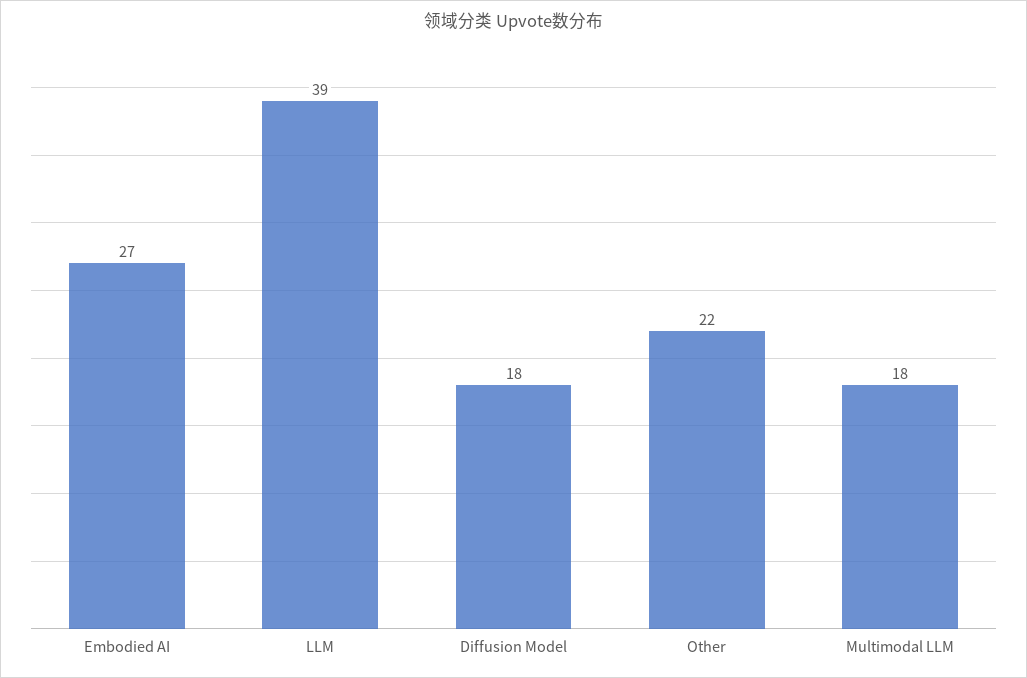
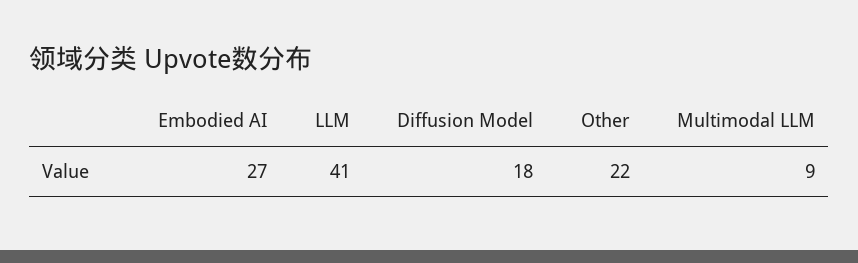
LLM: 39 -> 41
Multimodal LLM: 18 -> 9

